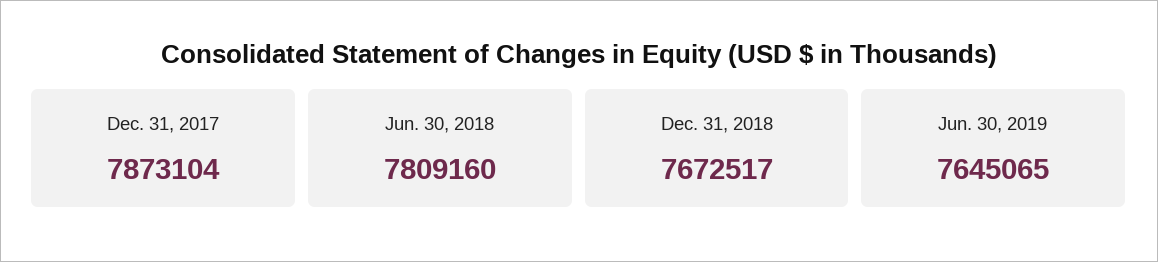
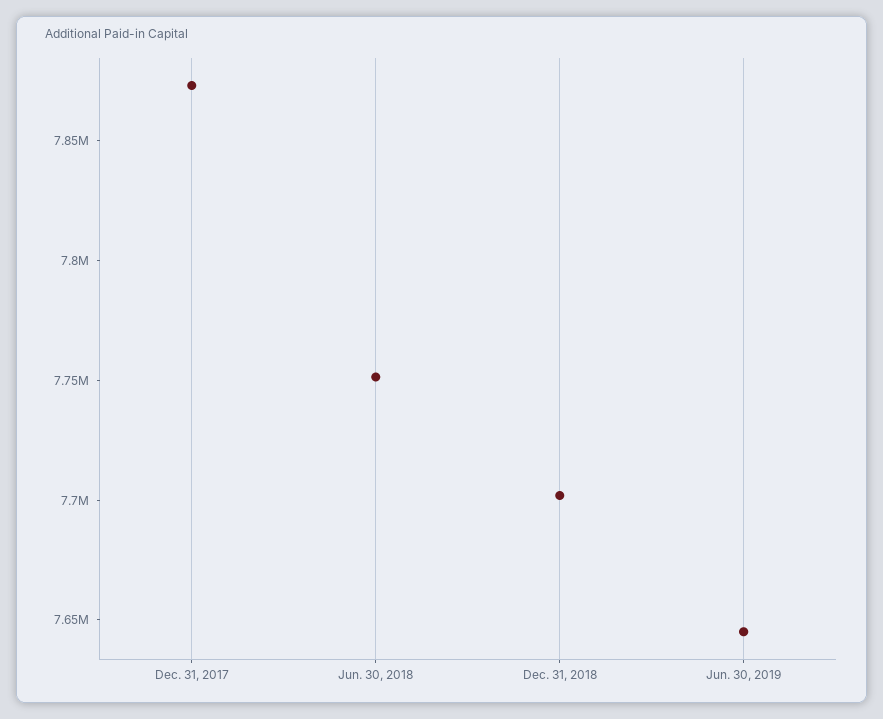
Jun. 30, 2018: 7809160 -> 7750000
Dec. 31, 2018: 7672517 -> 7700000

